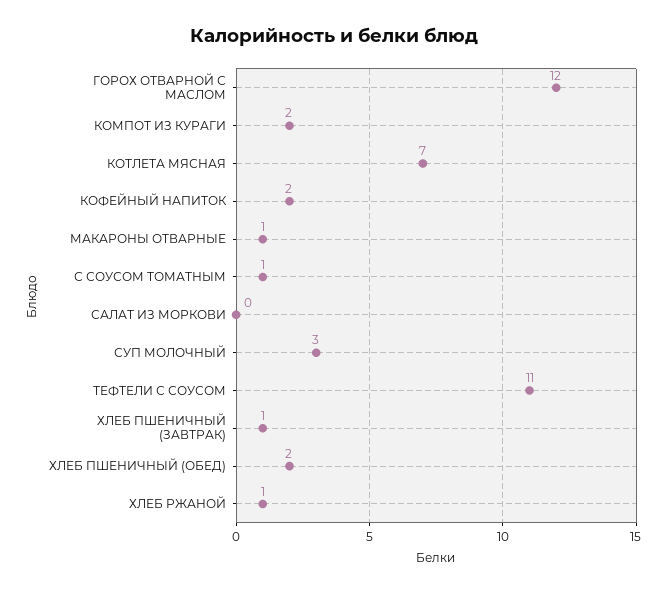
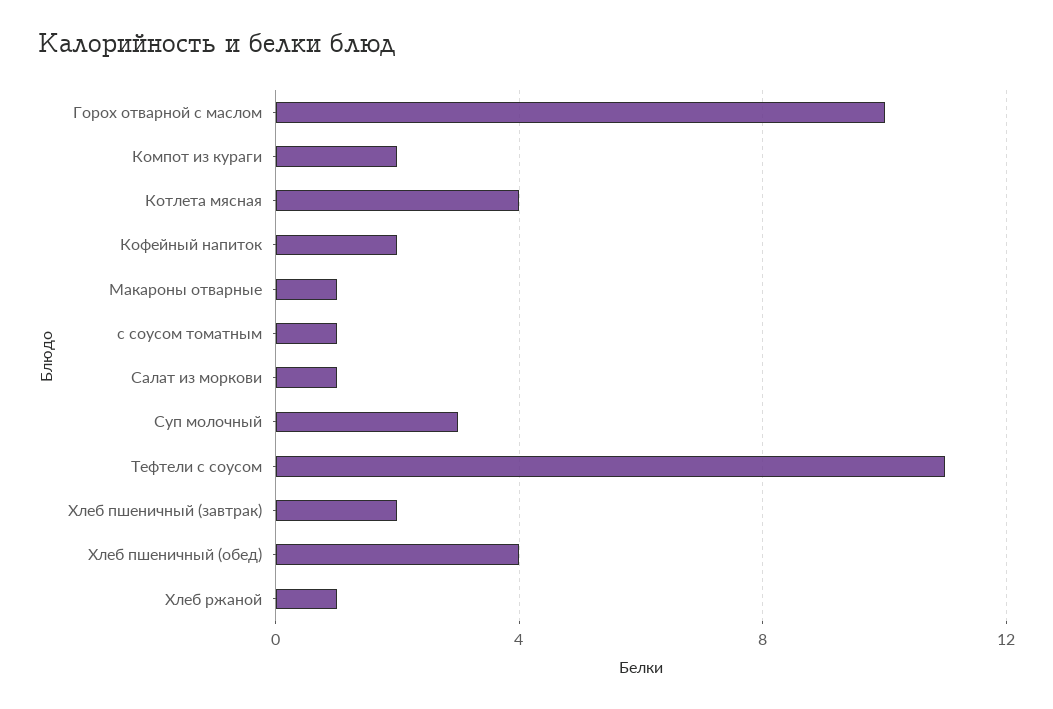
ГОРОХ ОТВАРНОЙ С МАСЛОМ: 12 -> 10
КОТЛЕТА МЯСНАЯ: 7 -> 4
САЛАТ ИЗ МОРКОВИ: 0 -> 1
ХЛЕБ ПШЕНИЧНЫЙ (ЗАВТРАК): 1 -> 2
ХЛЕБ ПШЕНИЧНЫЙ (ОБЕД): 2 -> 4

